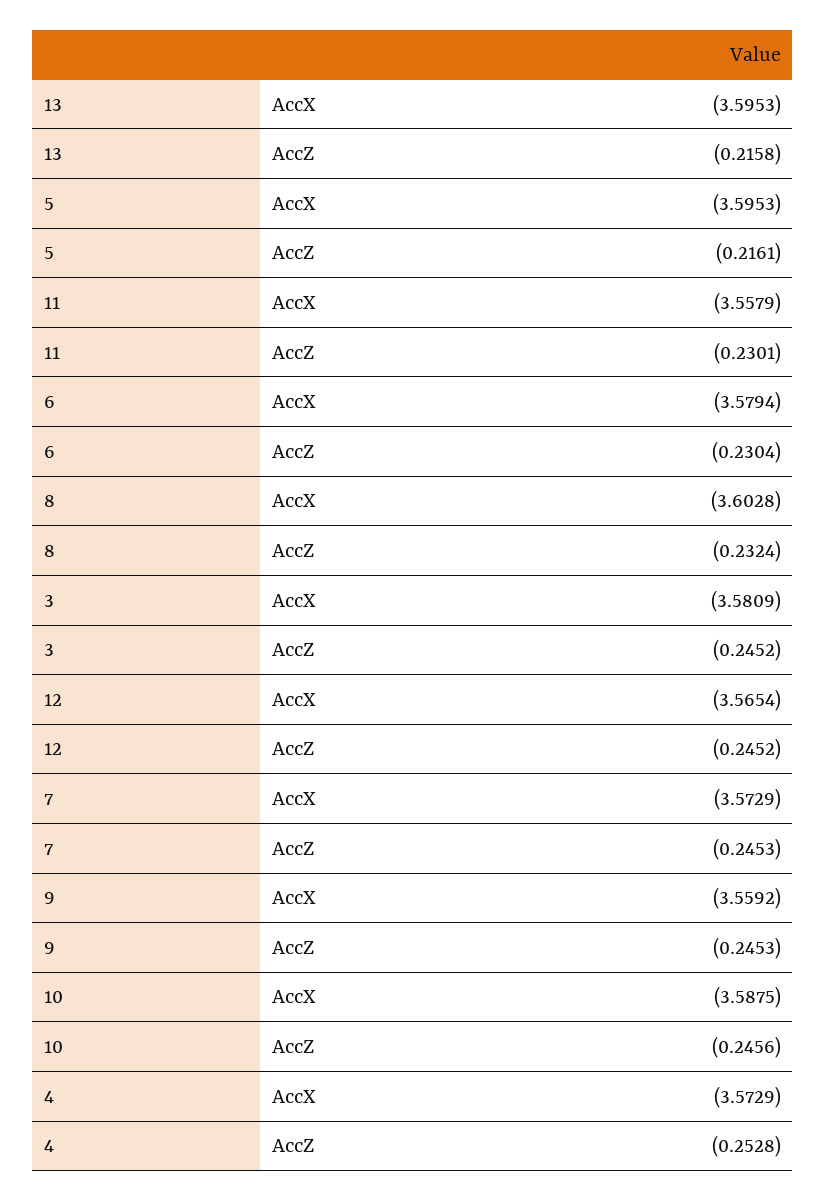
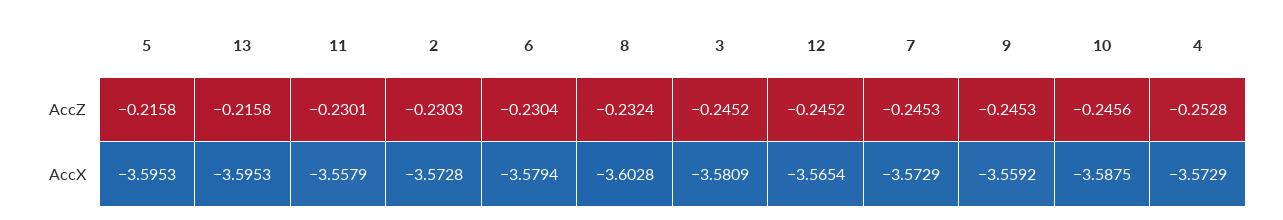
5, AccZ: -0.2161 -> -0.2158
2, AccZ: none -> -0.2303
2, AccX: none -> -3.5728

